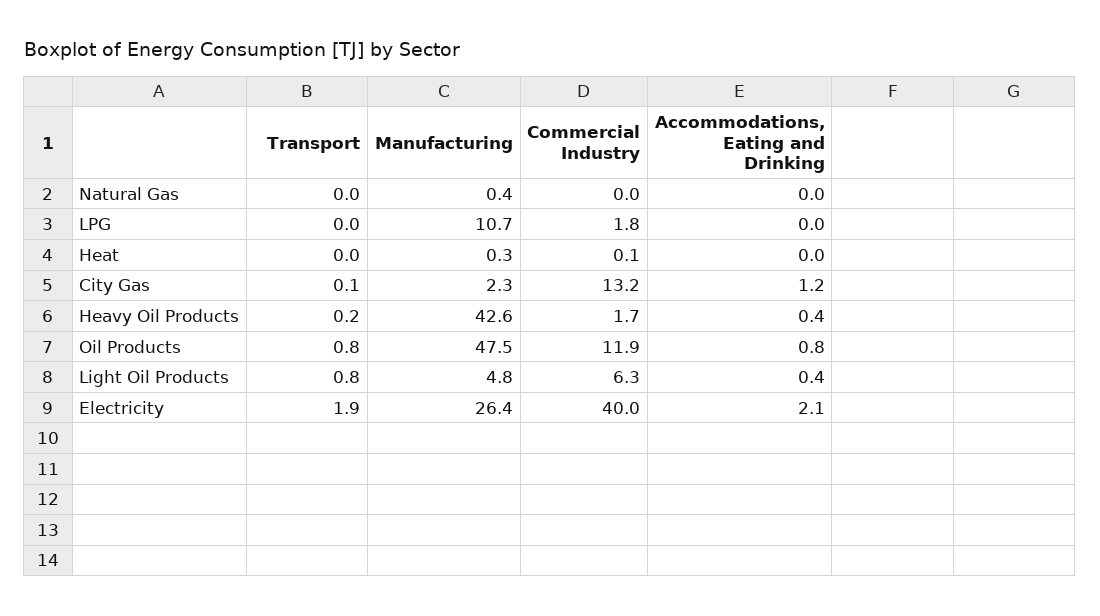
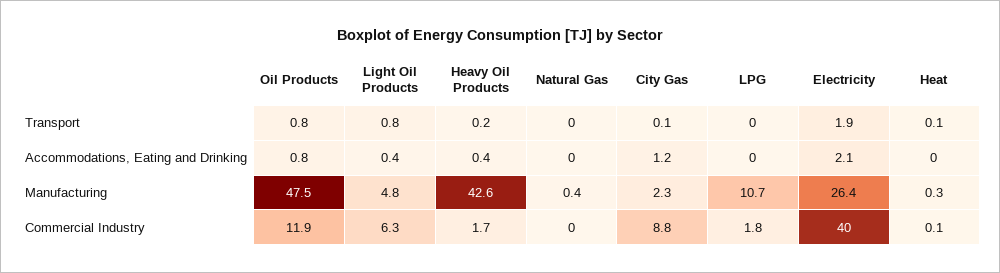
Transport, Heat: 0 -> 0.1
Commercial Industry, City Gas: 13.2 -> 8.8

